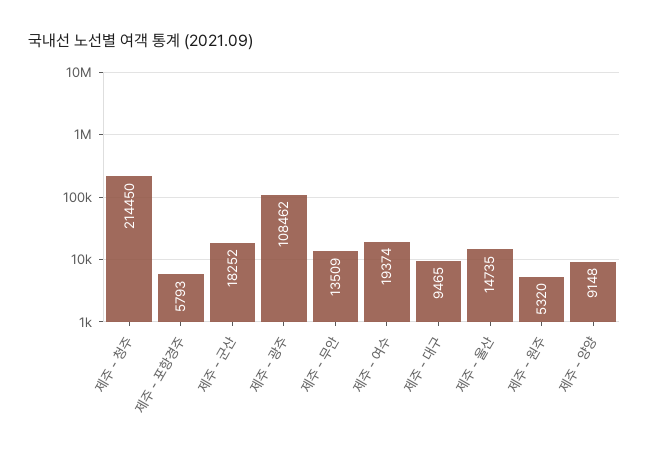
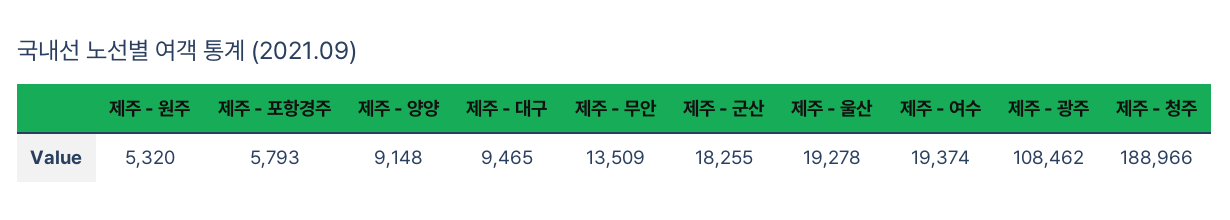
제주 - 청주: 214450 -> 188966
제주 - 군산: 18252 -> 18255
제주 - 울산: 14735 -> 19278

